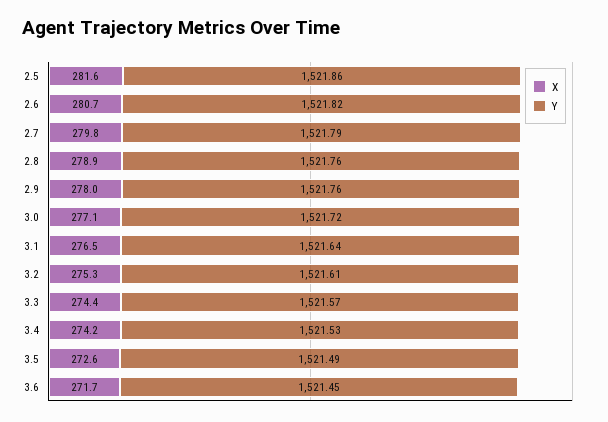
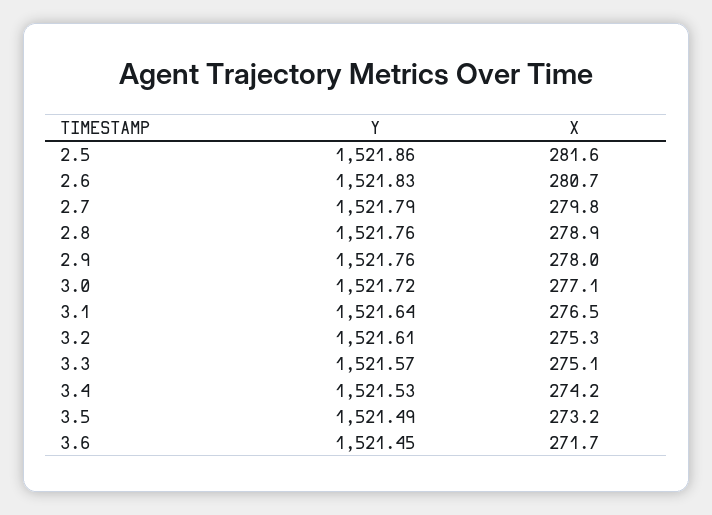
Y, 2.6: 1521.82 -> 1521.83
X, 3.3: 274.4 -> 275.1
X, 3.5: 272.6 -> 273.2

